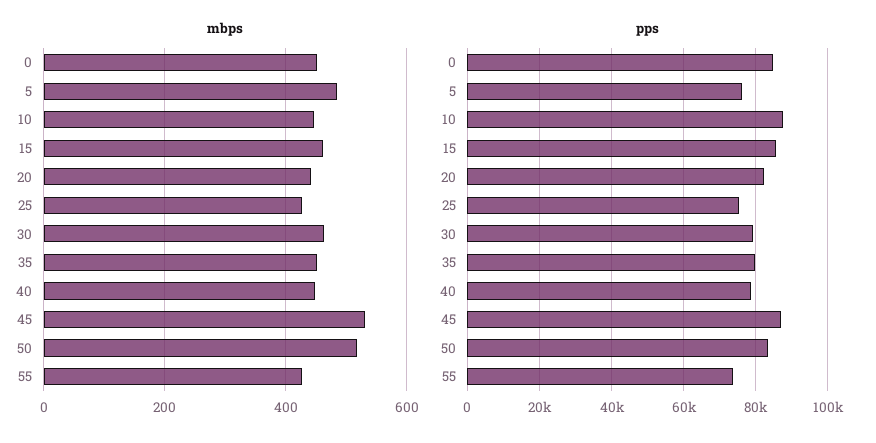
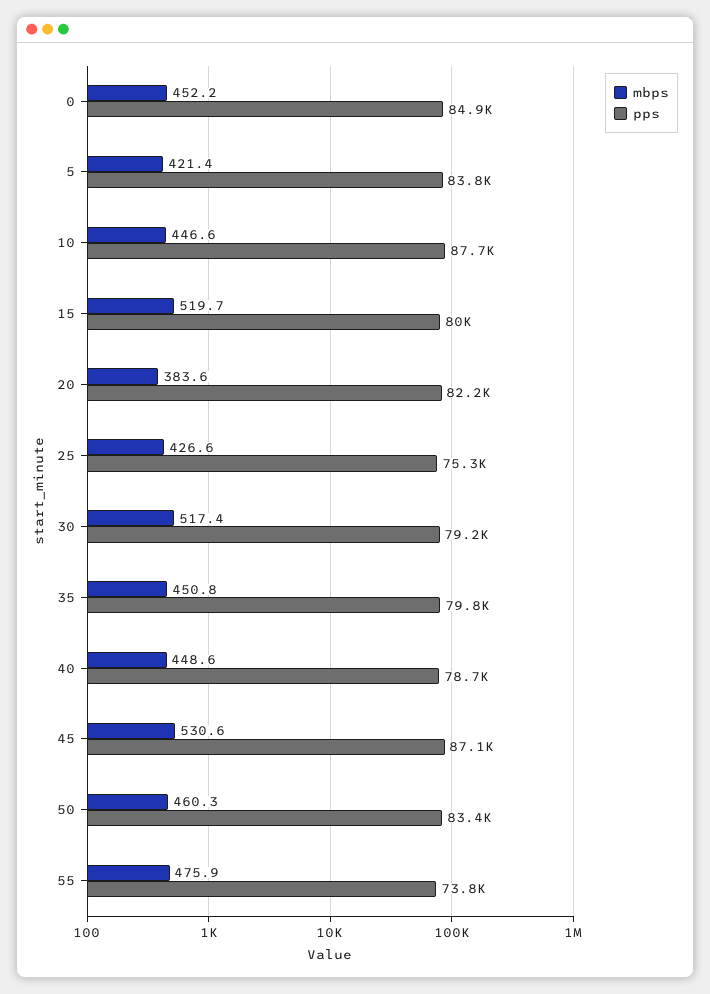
mbps, 5: 480 -> 421.4
mbps, 15: 460 -> 519.7
mbps, 20: 440 -> 383.6
mbps, 30: 460 -> 517.4
mbps, 50: 520 -> 460.3
mbps, 55: 420 -> 475.9
pps, 5: 76000 -> 83800
pps, 15: 86000 -> 80000

